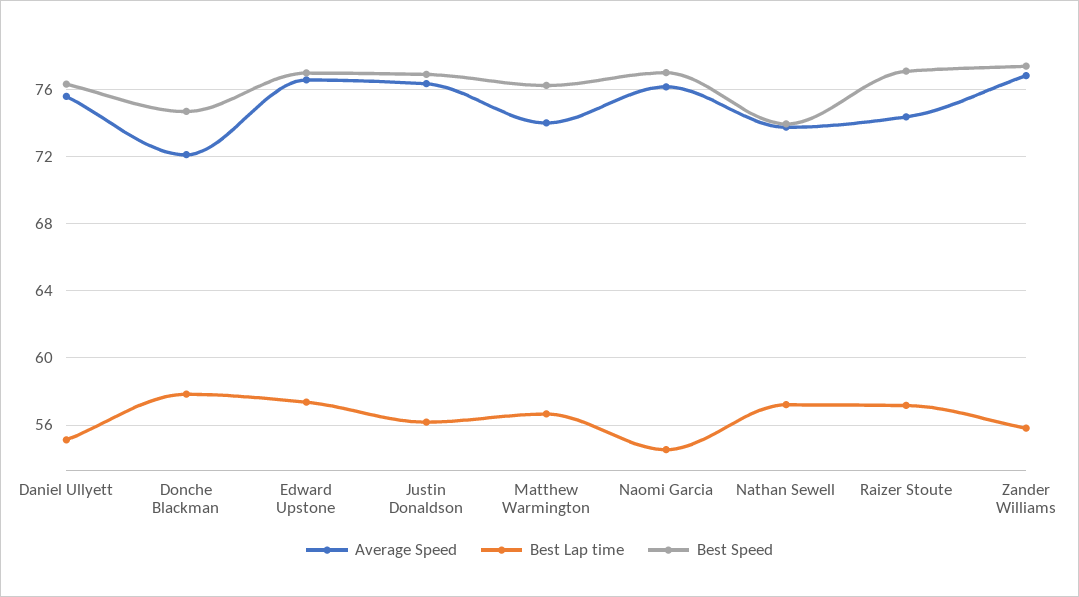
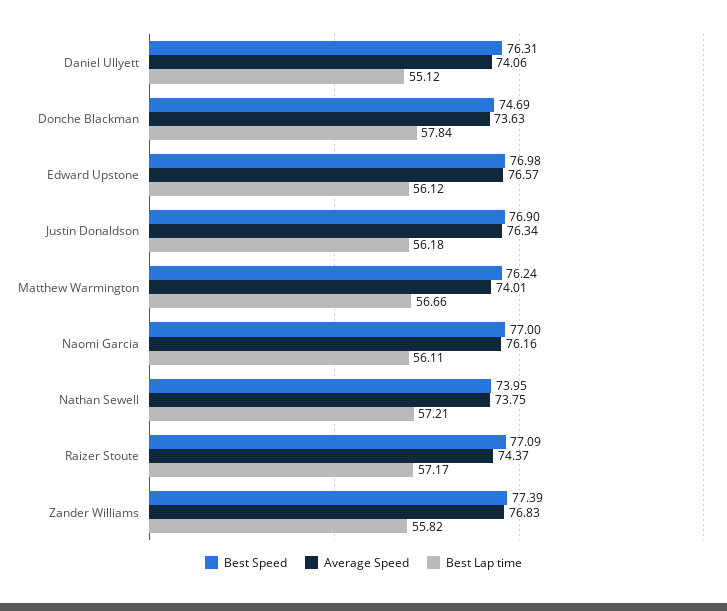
Average Speed, Daniel Ullyett: 75.5 -> 74.06
Average Speed, Donche Blackman: 72 -> 73.63
Best Lap time, Edward Upstone: 57.5 -> 56.12
Best Lap time, Naomi Garcia: 54.5 -> 56.11

